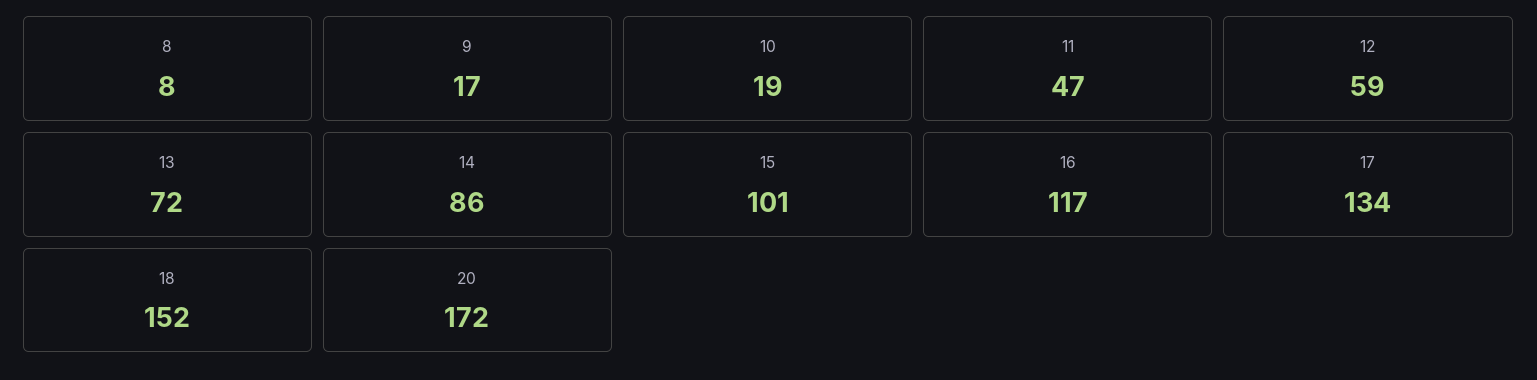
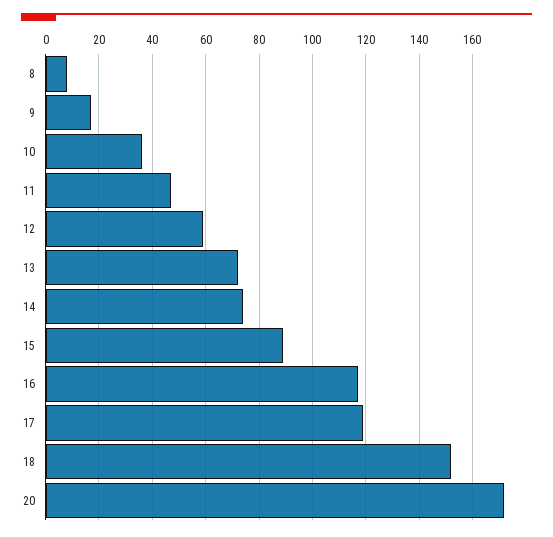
10: 19 -> 35
14: 86 -> 75
15: 101 -> 90
17: 134 -> 120

